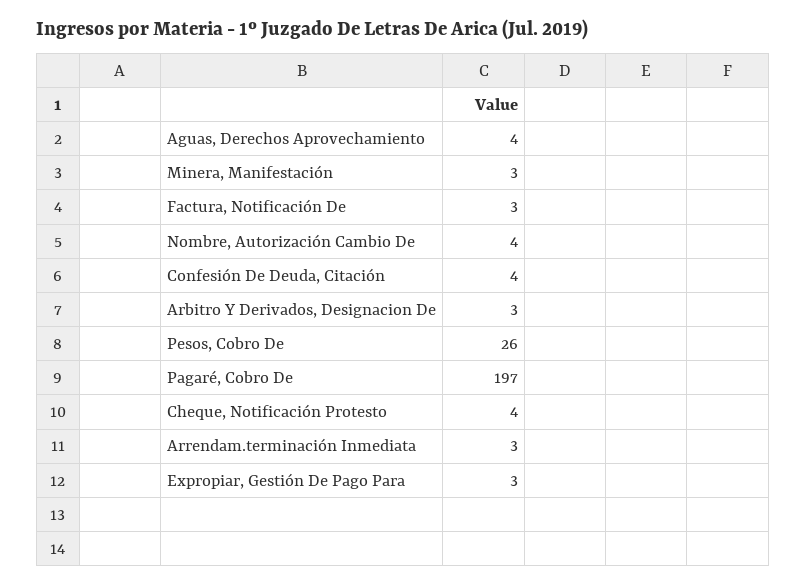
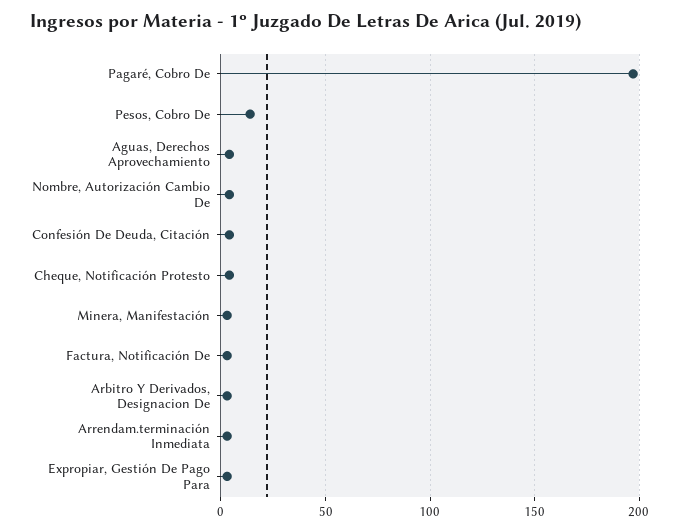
Pesos, Cobro De: 26 -> 15

